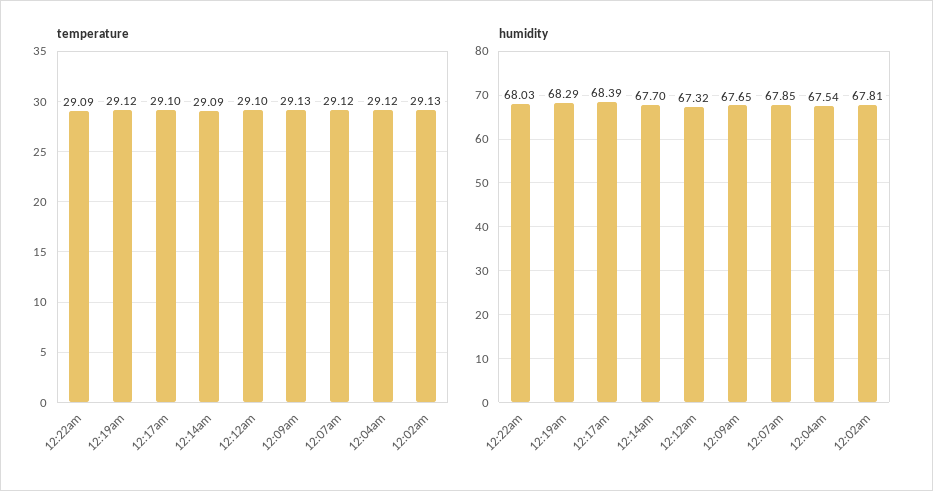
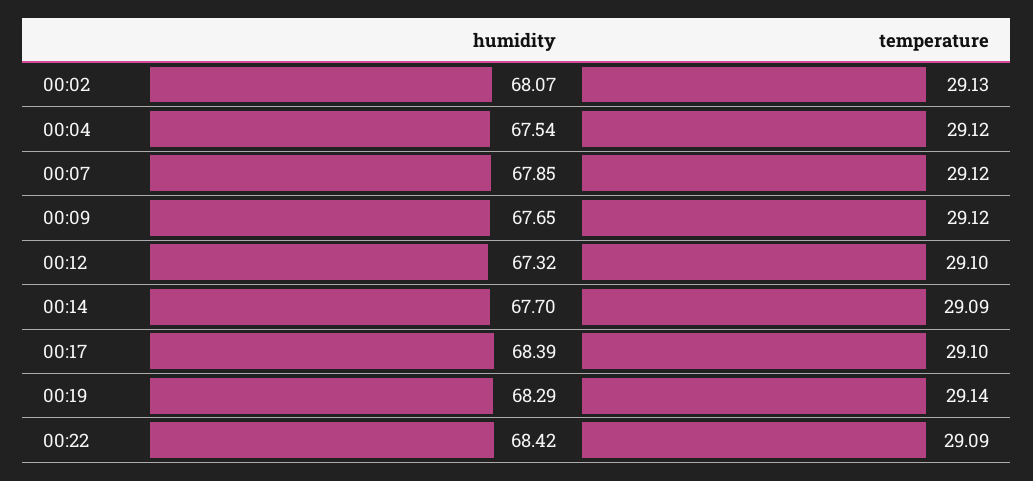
temperature, 12:19am: 29.12 -> 29.14
temperature, 12:09am: 29.13 -> 29.12
humidity, 12:22am: 68.03 -> 68.42
humidity, 12:02am: 67.81 -> 68.07

